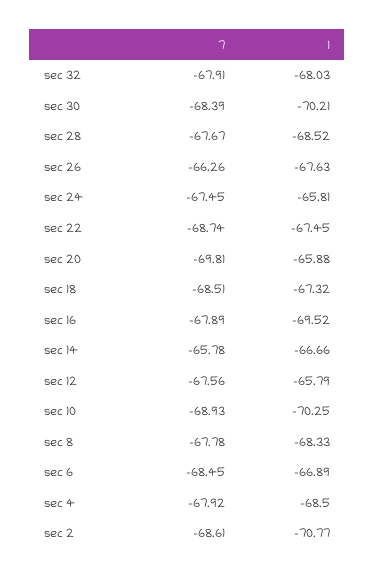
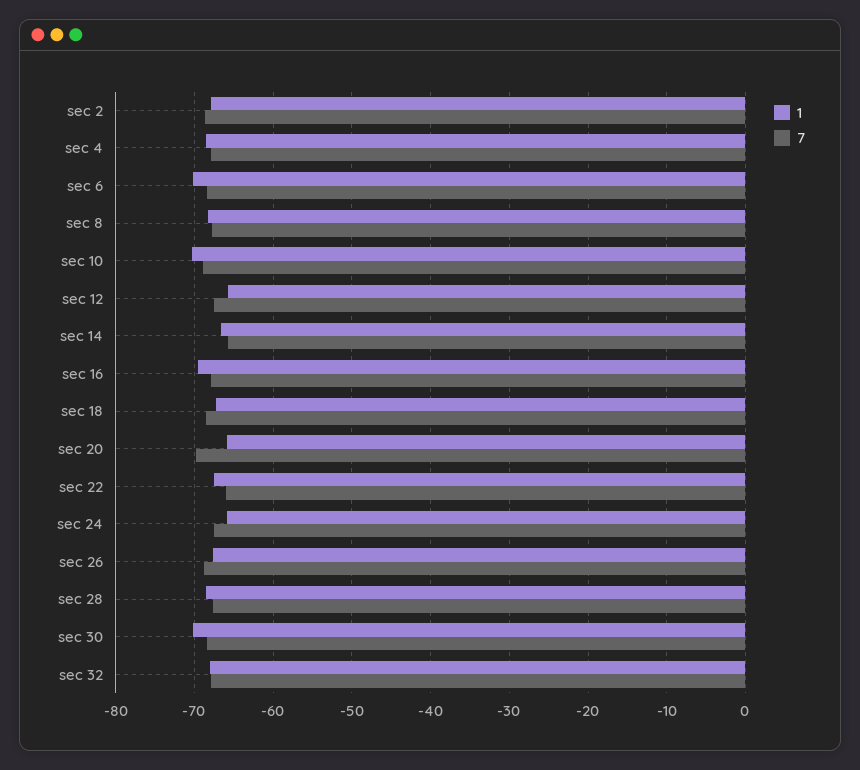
7, sec 26: -66.26 -> -69
7, sec 22: -68.74 -> -66
1, sec 6: -66.89 -> -70
1, sec 2: -70.77 -> -68

